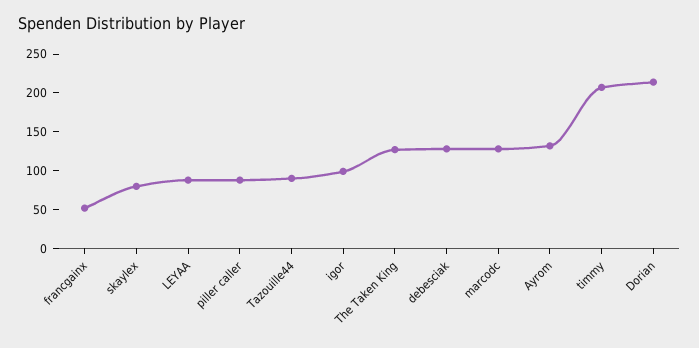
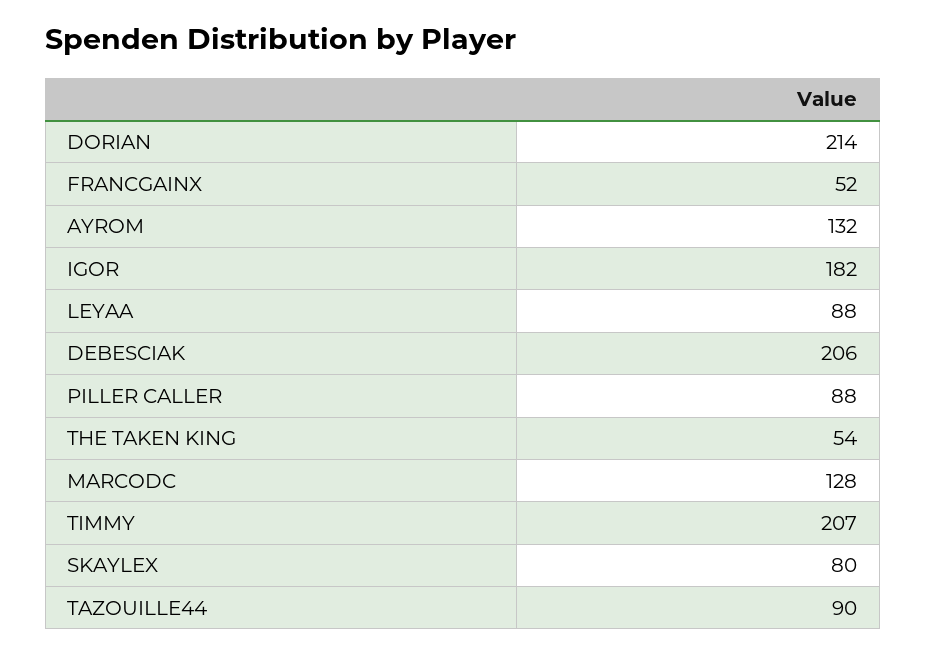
igor: 100 -> 182
The Taken King: 125 -> 54
debesciak: 125 -> 206

